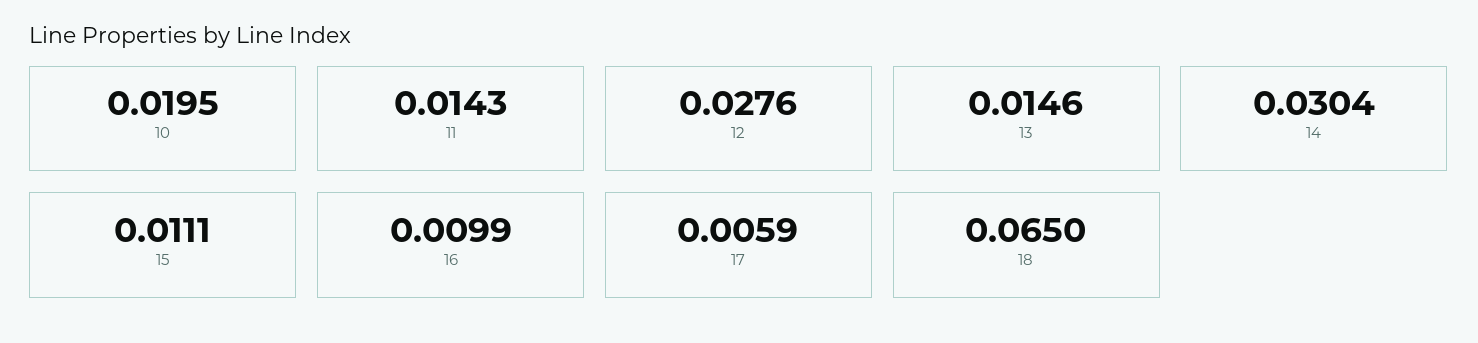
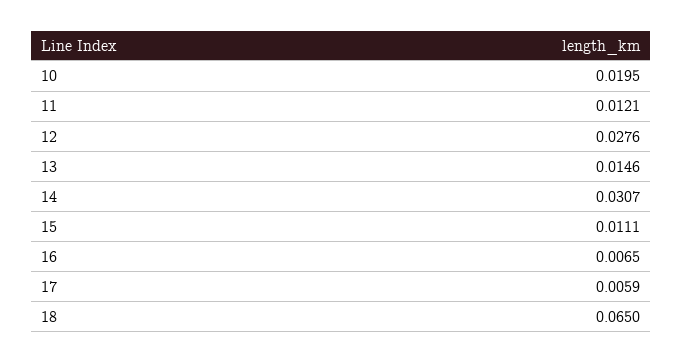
11: 0.0143 -> 0.0121
14: 0.0304 -> 0.0307
16: 0.0099 -> 0.0065

